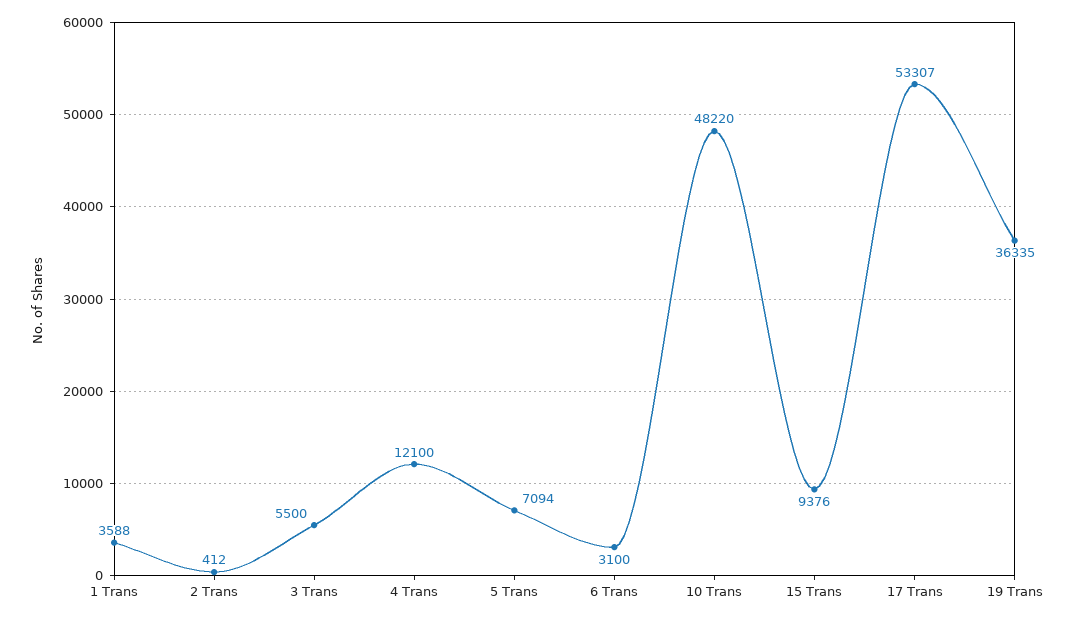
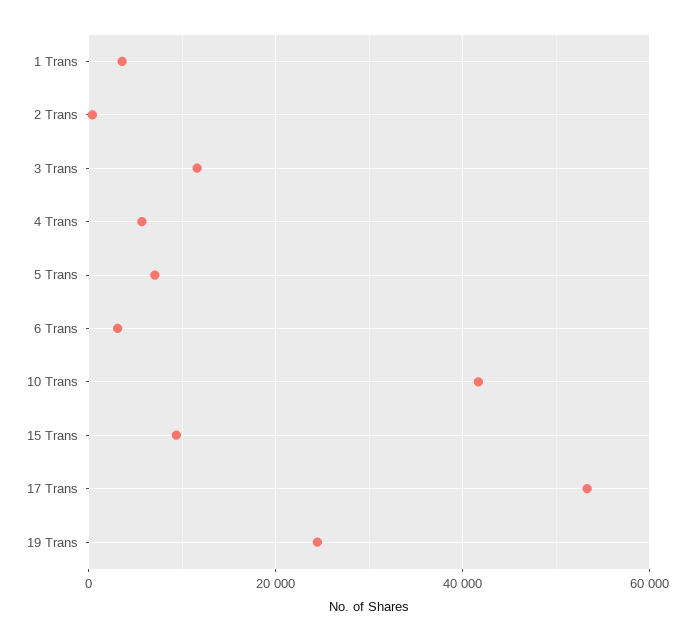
3 Trans: 5500 -> 12000
4 Trans: 12100 -> 6000
10 Trans: 48220 -> 42000
19 Trans: 36335 -> 24000

